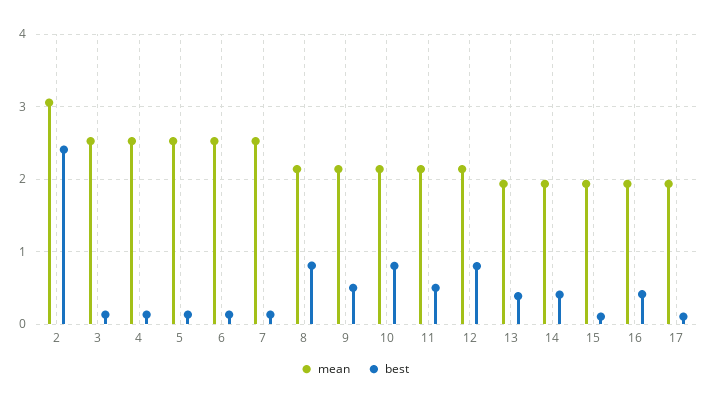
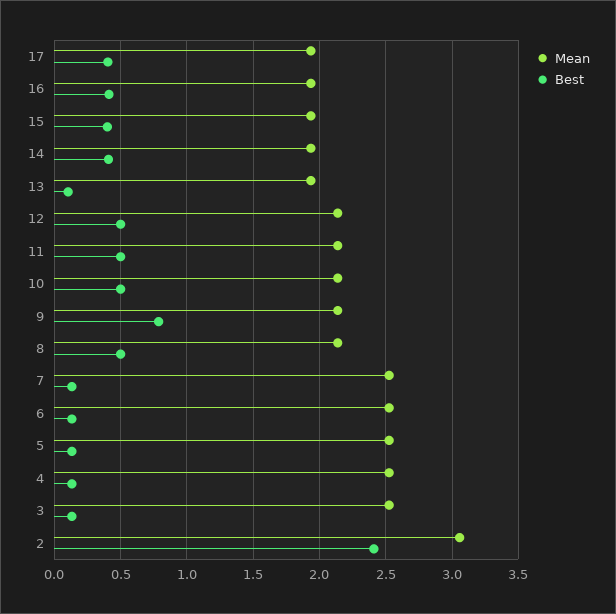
best, 8: 0.8 -> 0.5
best, 9: 0.5 -> 0.8
best, 10: 0.8 -> 0.5
best, 12: 0.8 -> 0.5
best, 13: 0.4 -> 0.1
best, 15: 0.1 -> 0.4
best, 17: 0.1 -> 0.4

